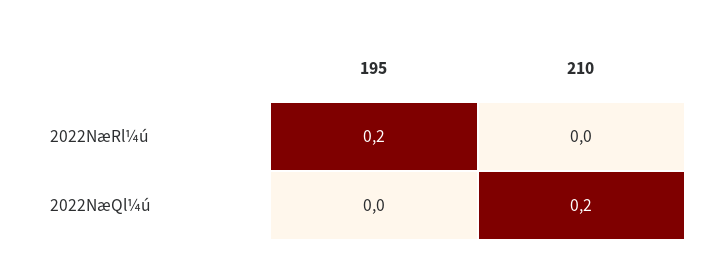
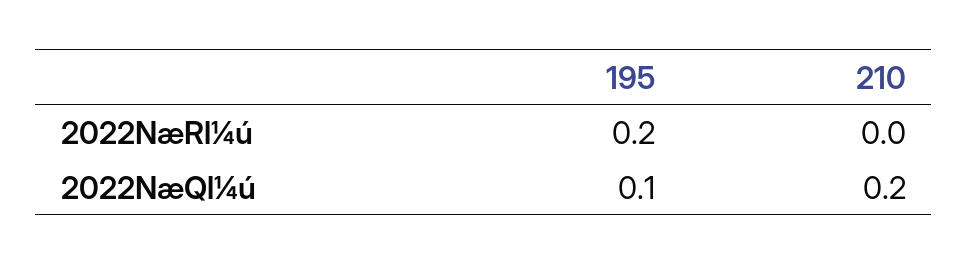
195, 2022NæQl¼ú: 0 -> 0.1

